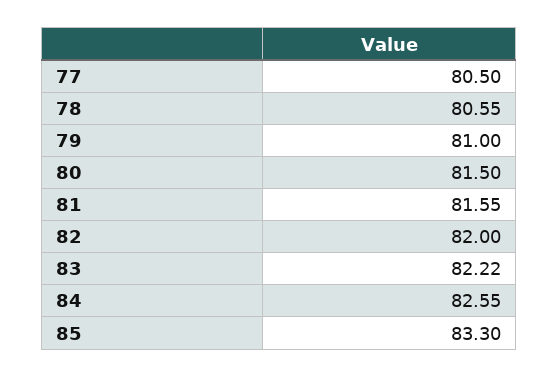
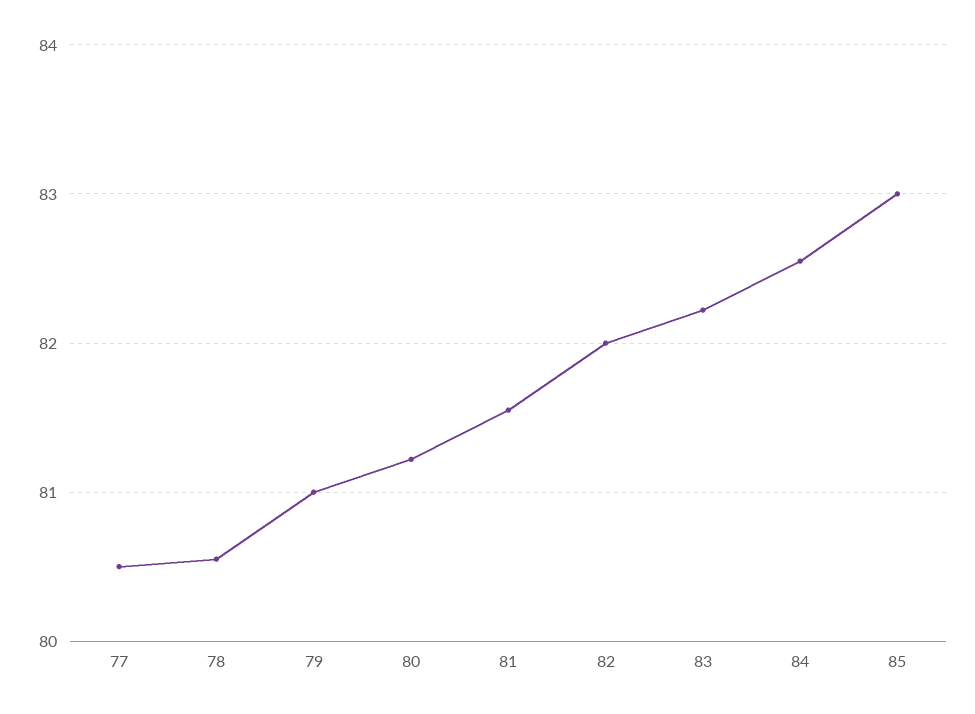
80: 81.5 -> 81.2
85: 83.3 -> 83

